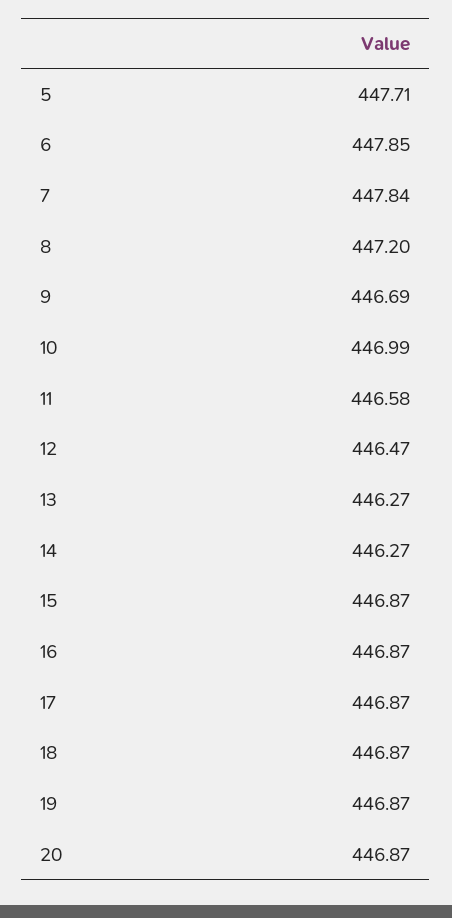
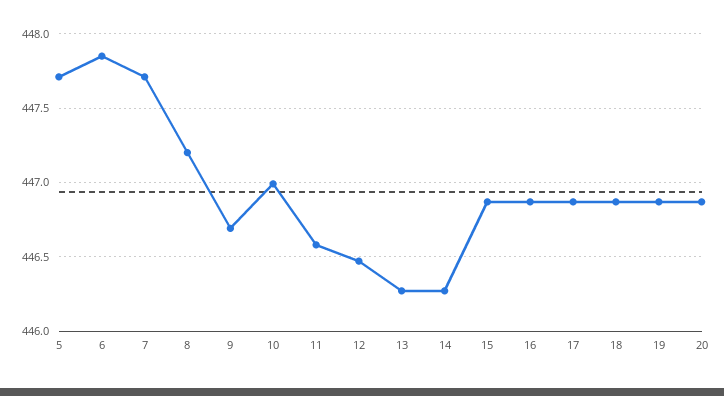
7: 447.84 -> 447.7

